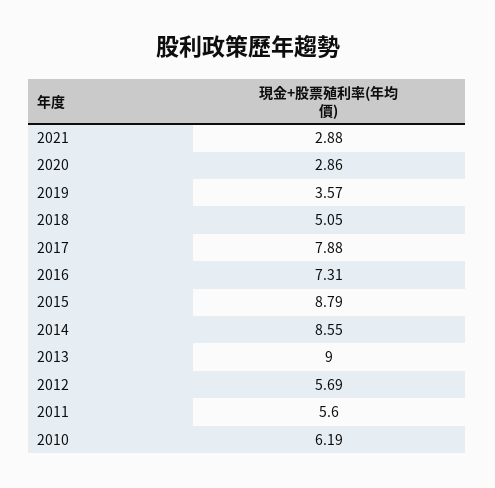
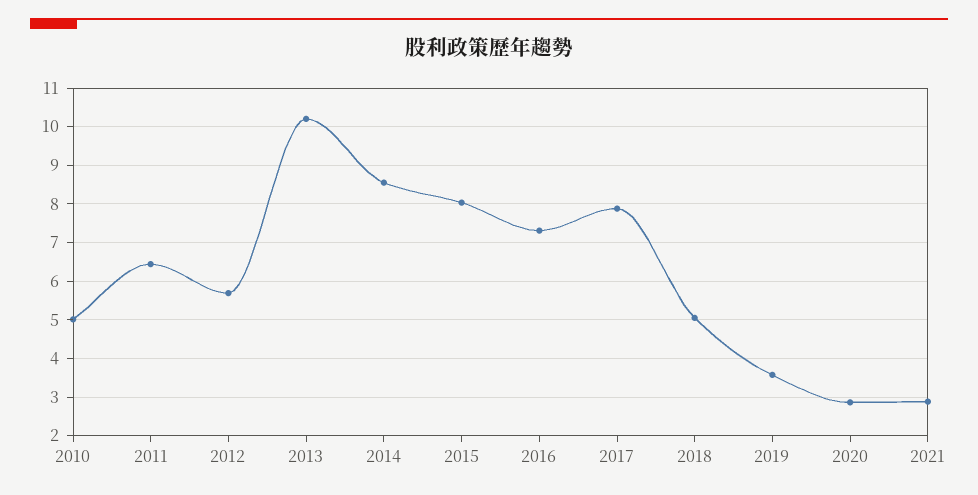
2015: 8.79 -> 8
2013: 9 -> 10.2
2011: 5.6 -> 6.4
2010: 6.19 -> 5

